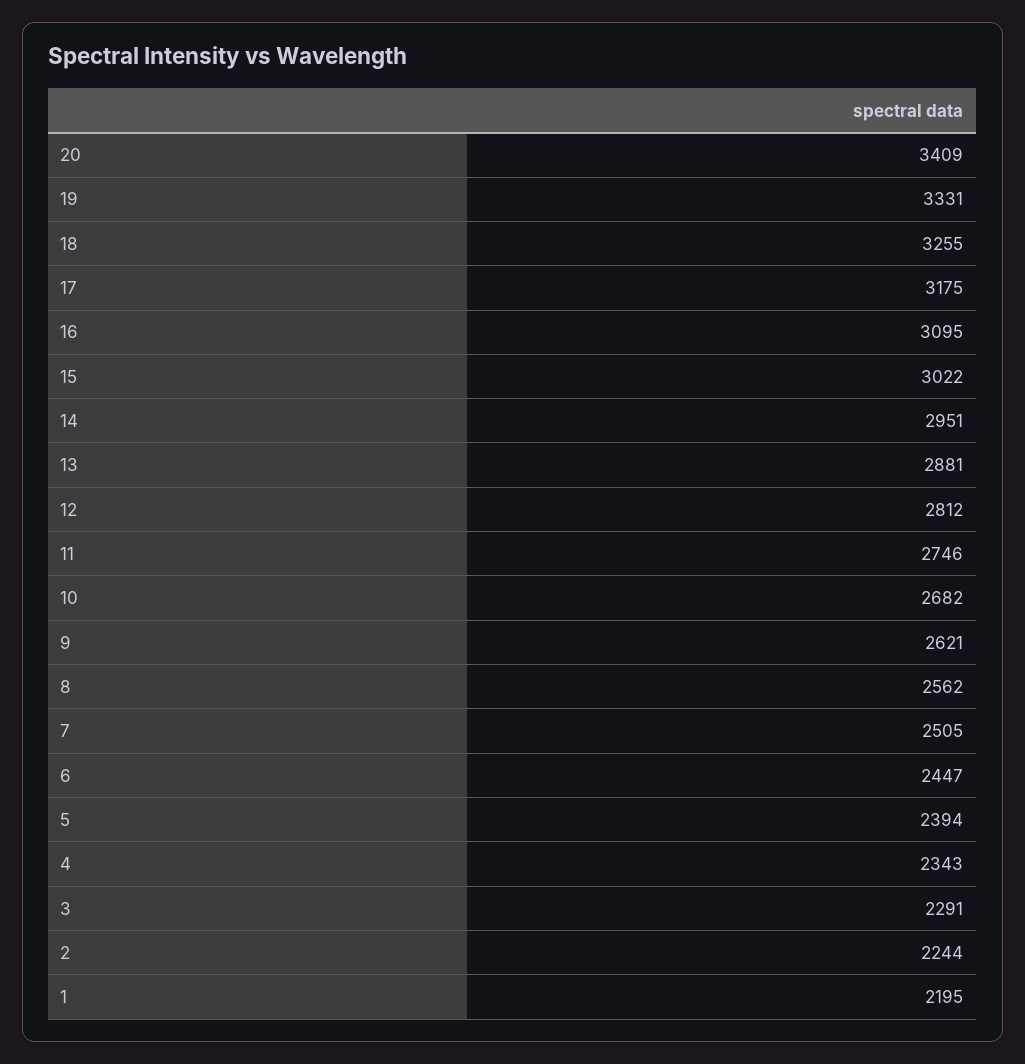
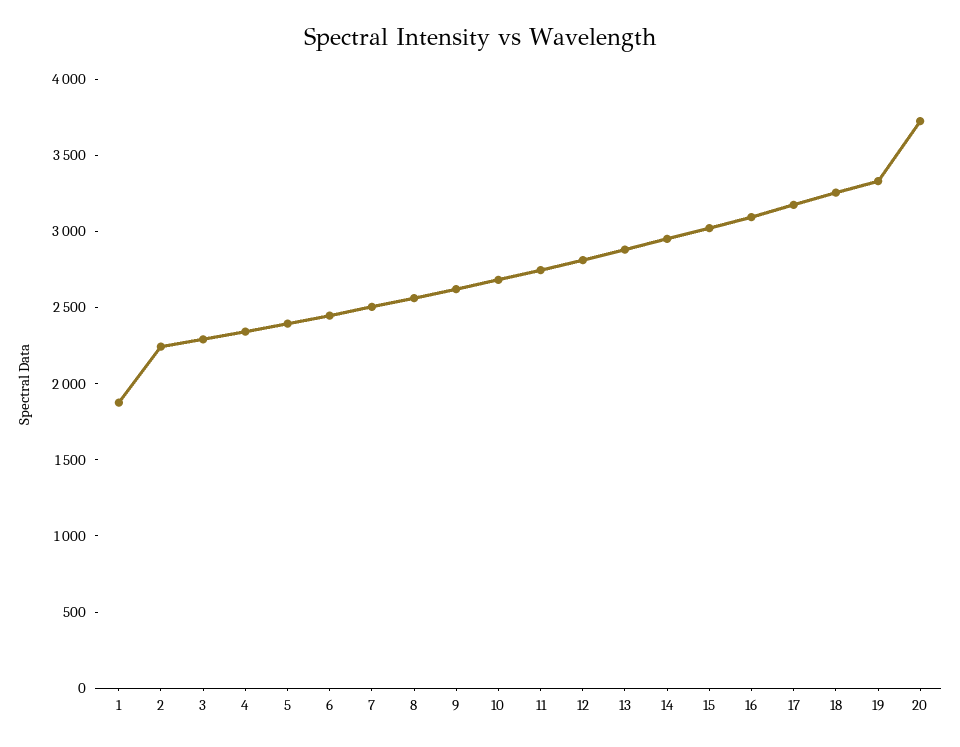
20: 3409 -> 3700
1: 2195 -> 1900

